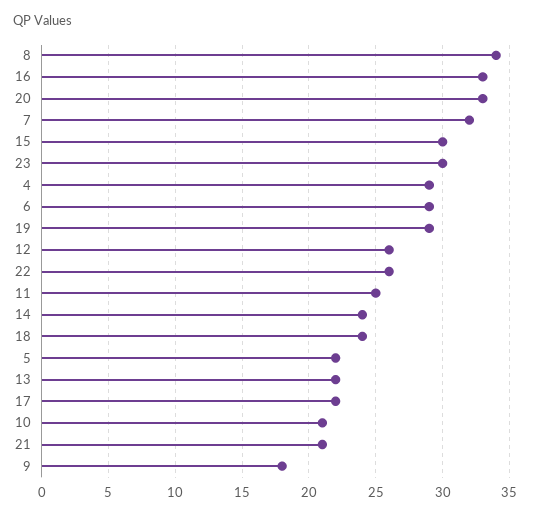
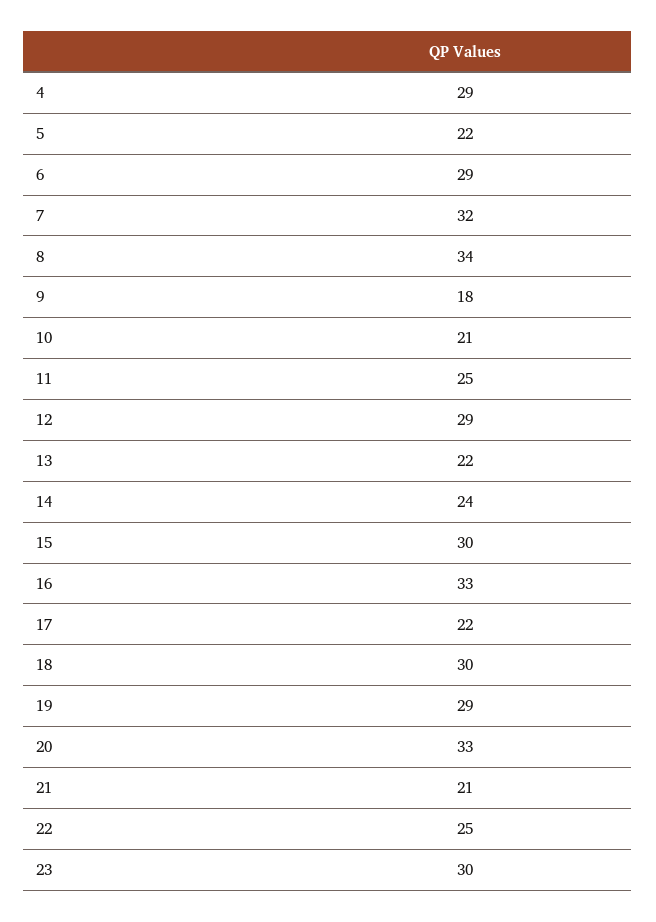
12: 26 -> 29
22: 26 -> 25
18: 24 -> 30

